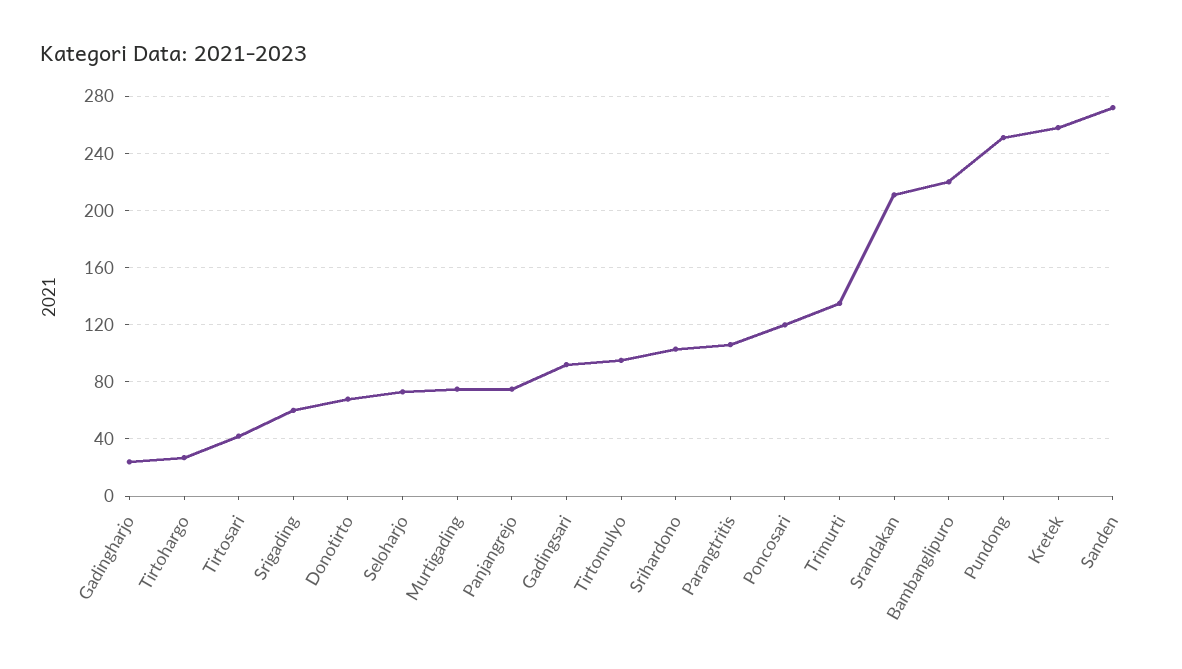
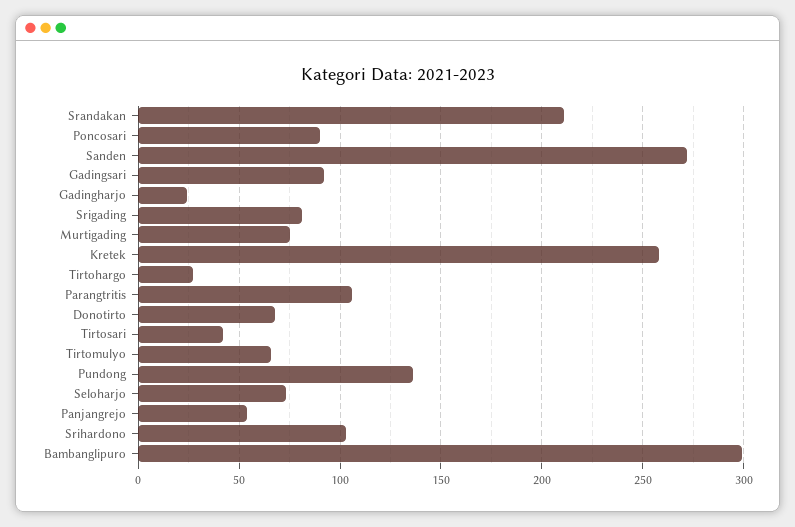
Srigading: 60 -> 80
Panjangrejo: 75 -> 55
Tirtomulyo: 95 -> 65
Poncosari: 120 -> 90
Trimurti: 135 -> none
Bambanglipuro: 220 -> 300
Pundong: 250 -> 135

